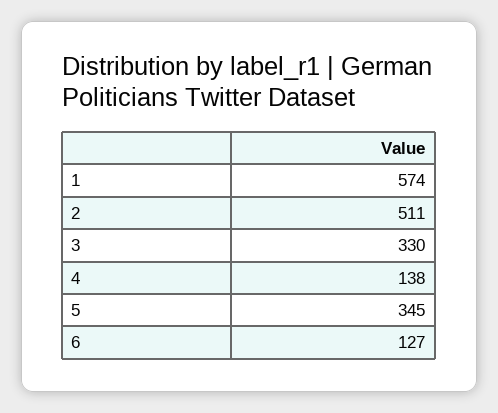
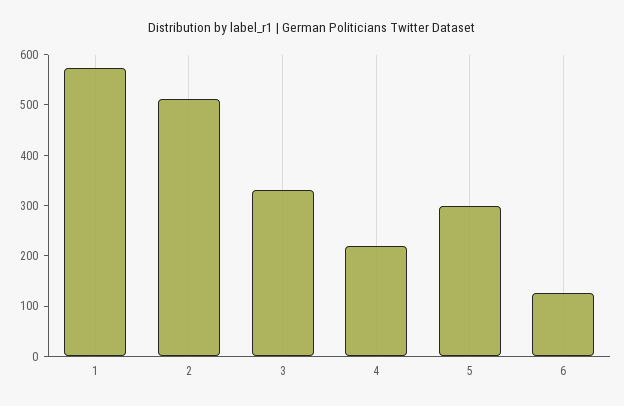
4: 138 -> 220
5: 345 -> 300

